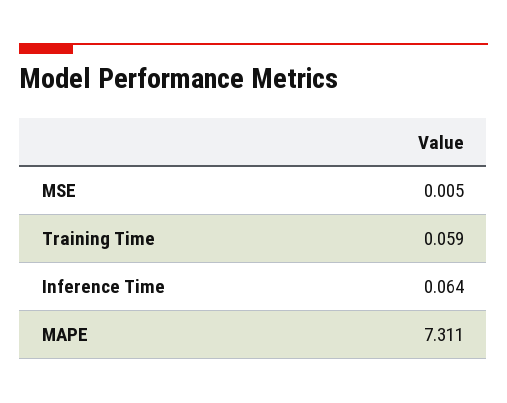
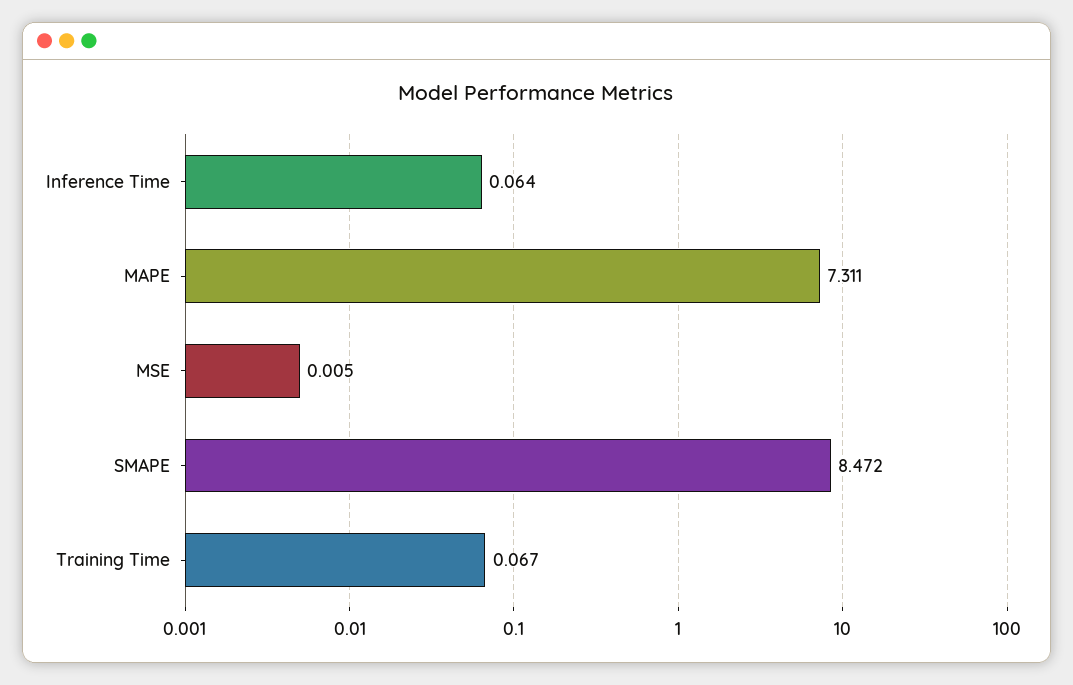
Training Time: 0.059 -> 0.067
SMAPE: none -> 8.472

